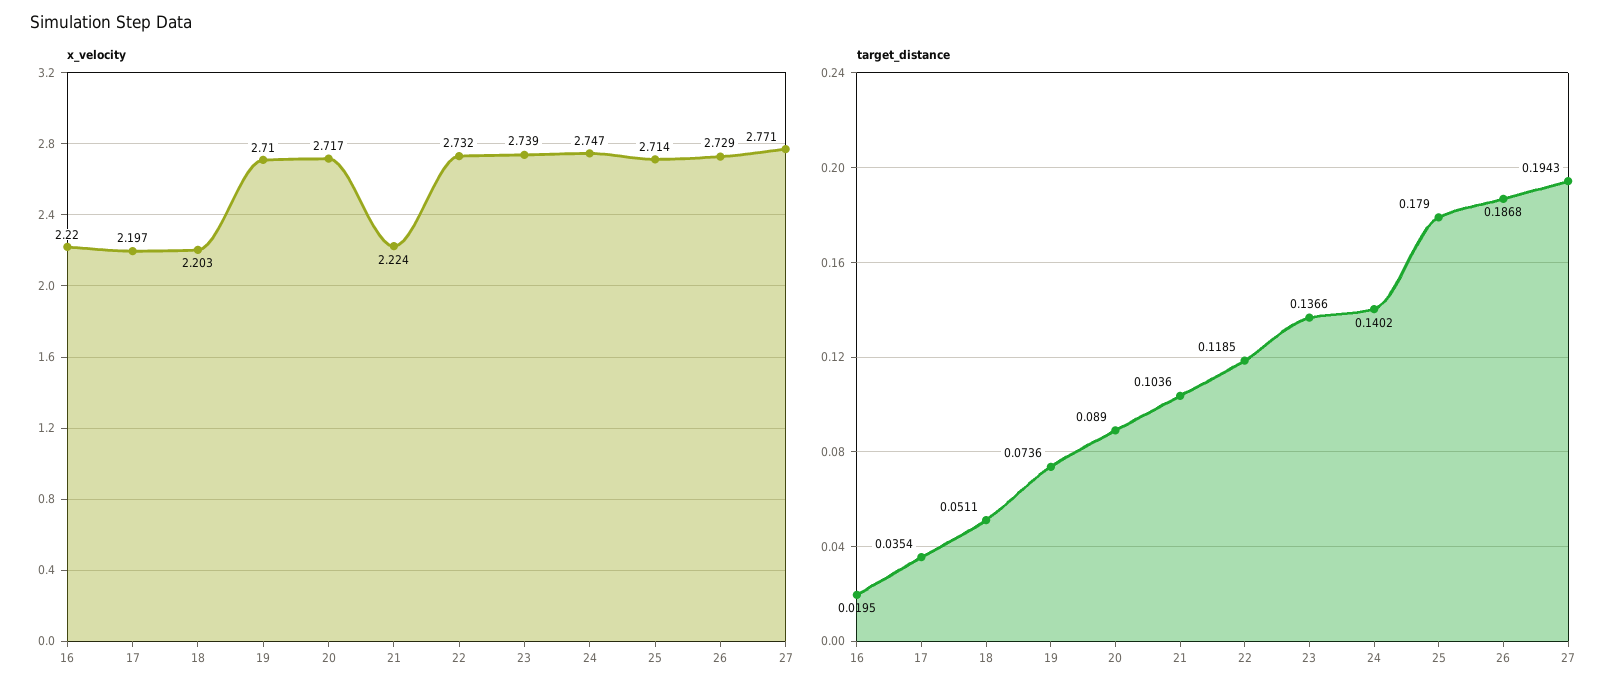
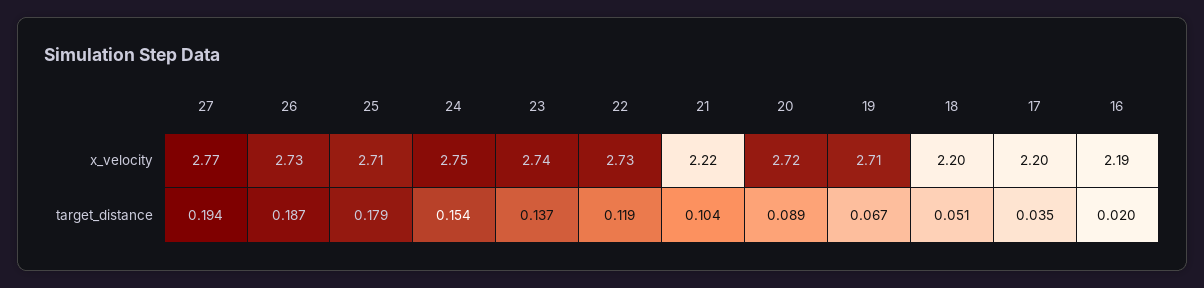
x_velocity, 16: 2.22 -> 2.19
target_distance, 19: 0.0736 -> 0.067
target_distance, 24: 0.1402 -> 0.154

